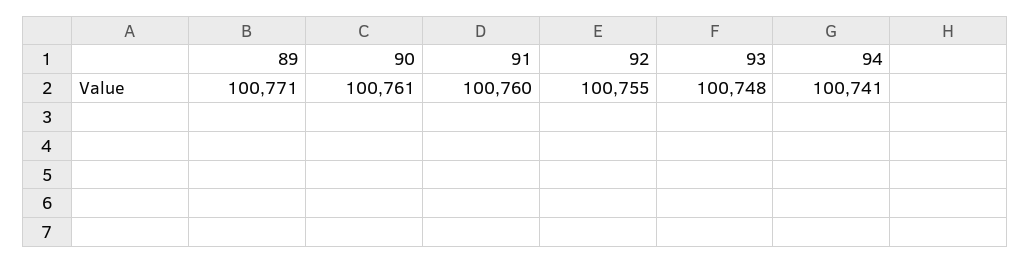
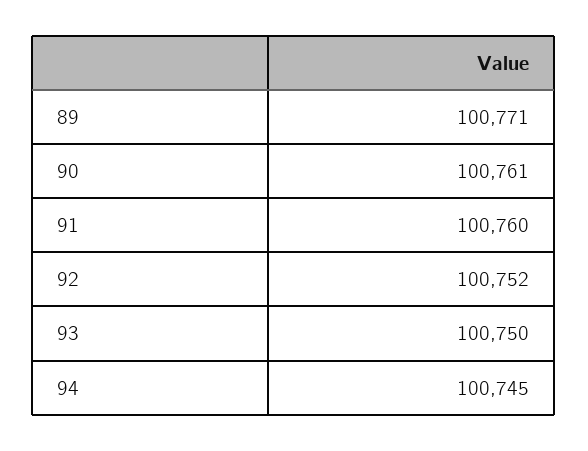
92: 100755 -> 100752
93: 100748 -> 100750
94: 100741 -> 100745

